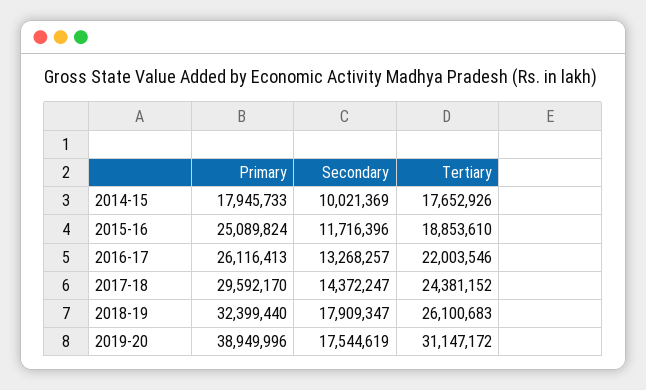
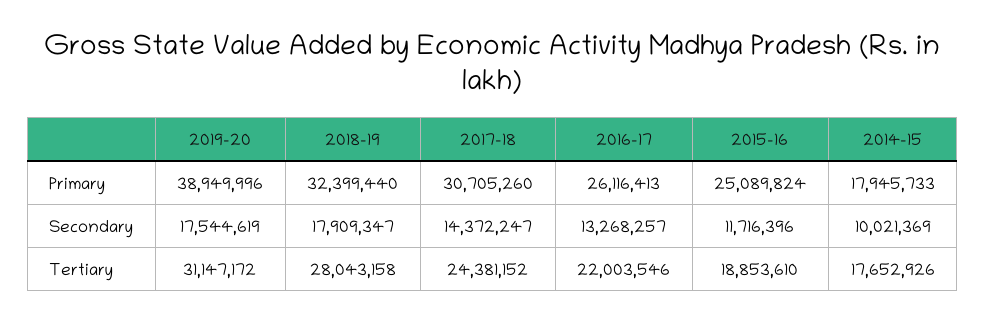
Primary, 2017-18: 29592170 -> 30705260
Tertiary, 2018-19: 26100683 -> 28043158

